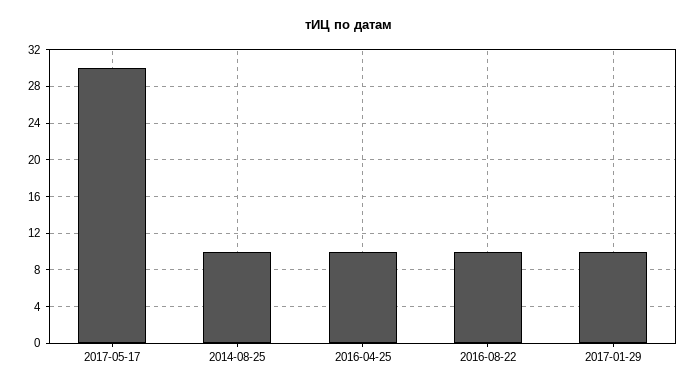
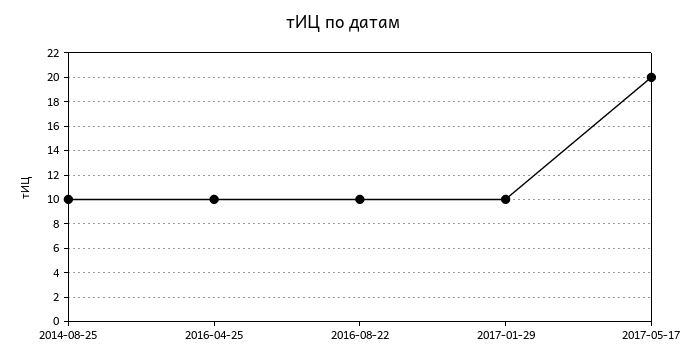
2017-05-17: 30 -> 20

